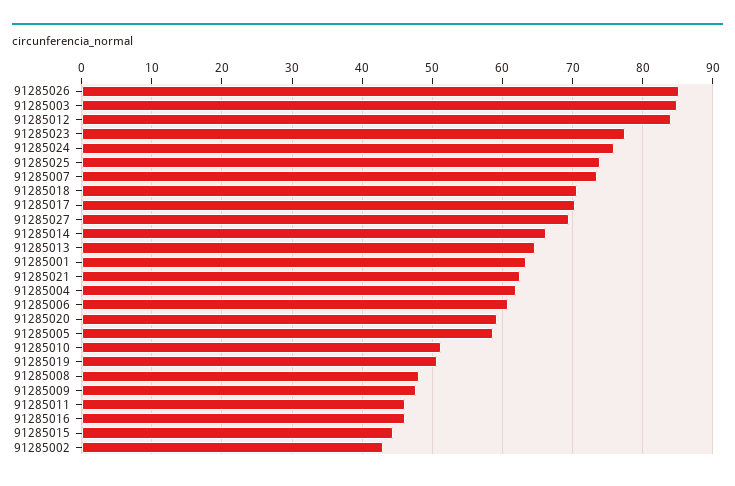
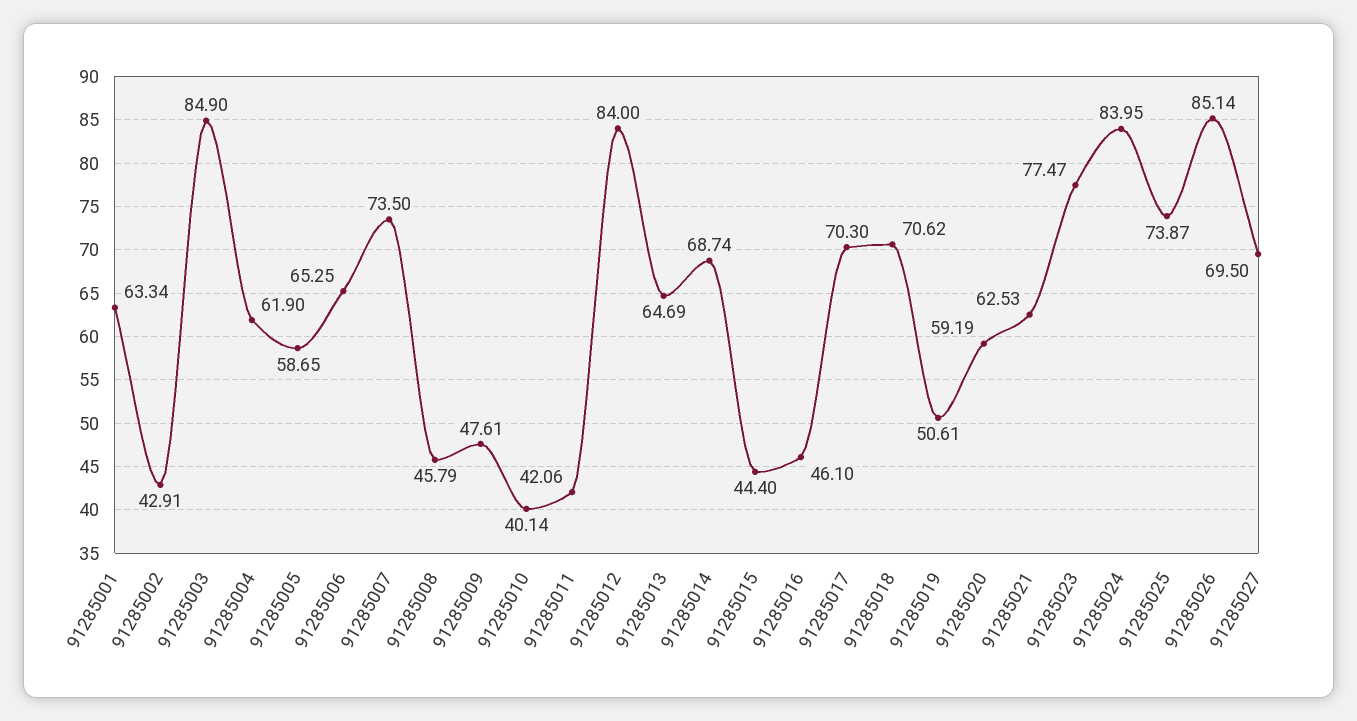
91285024: 76 -> 83.95
91285014: 66 -> 68.74
91285006: 61 -> 65.25
91285010: 51 -> 40.14
91285008: 48 -> 45.79
91285011: 46 -> 42.06

